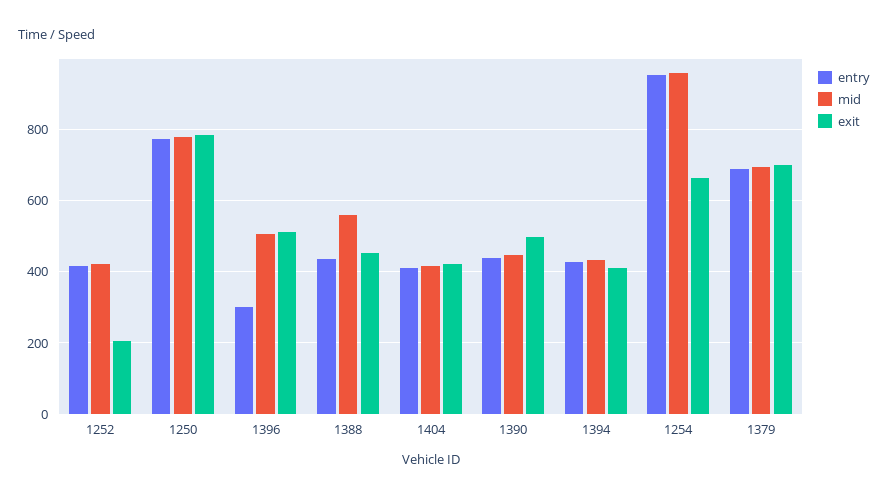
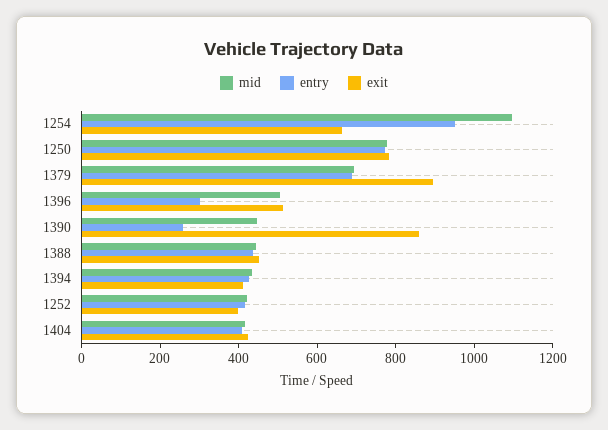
exit, 1252: 200 -> 400
mid, 1388: 560 -> 450
entry, 1390: 440 -> 250
exit, 1390: 500 -> 850
mid, 1254: 960 -> 1100
exit, 1379: 700 -> 900

